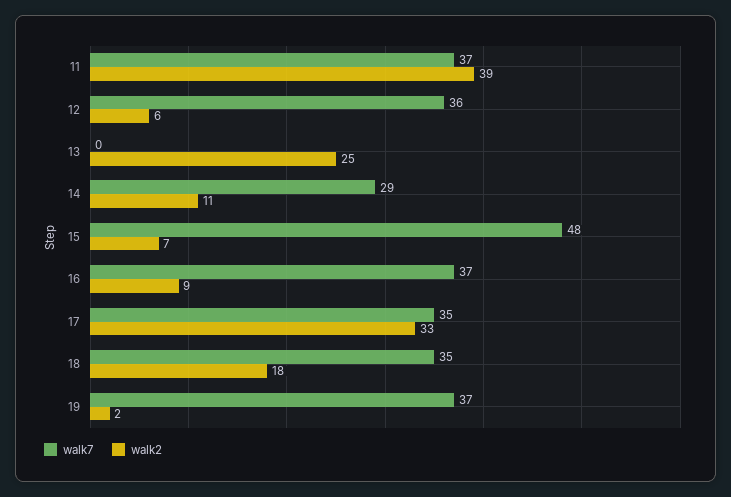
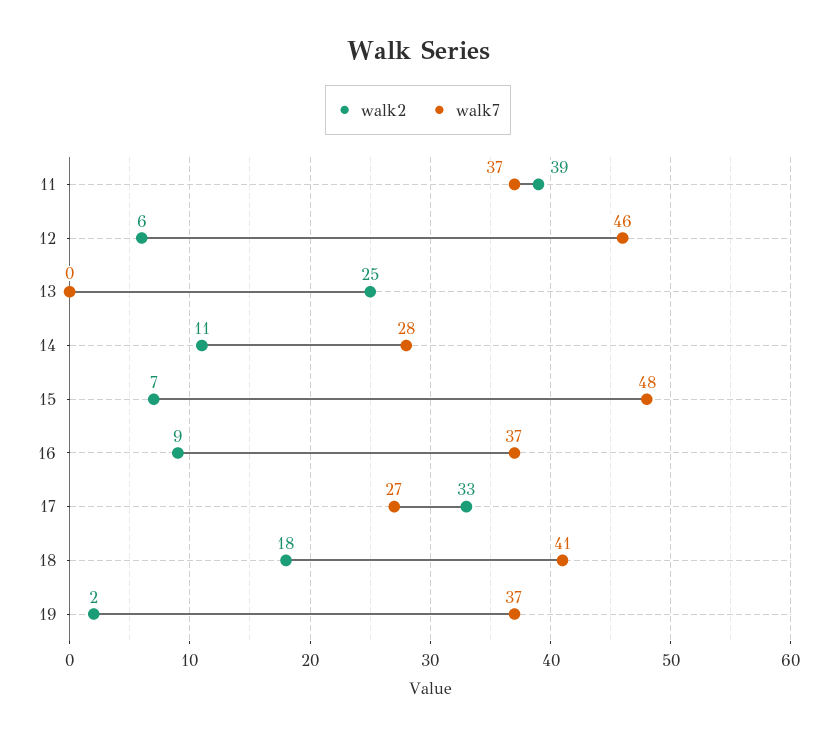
walk7, 12: 36 -> 46
walk7, 14: 29 -> 28
walk7, 17: 35 -> 27
walk7, 18: 35 -> 41

